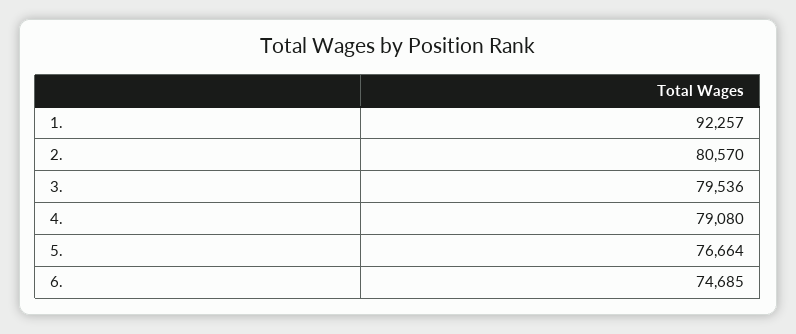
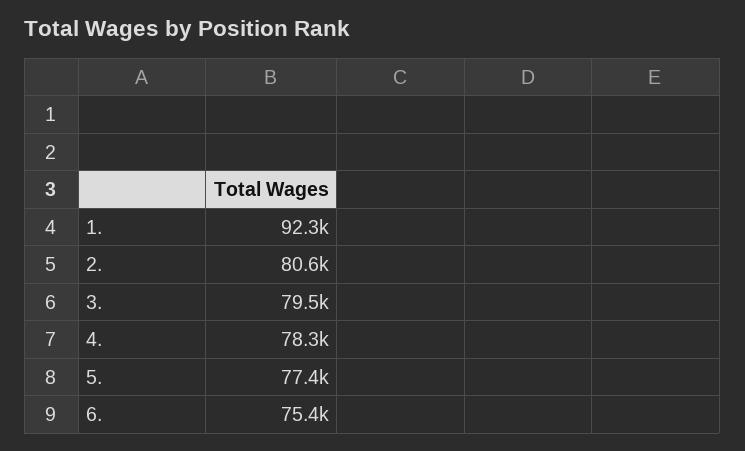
4.: 79080 -> 78300
5.: 76664 -> 77400
6.: 74685 -> 75400

